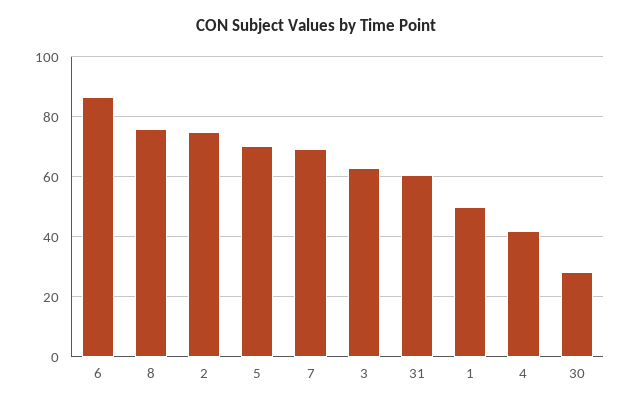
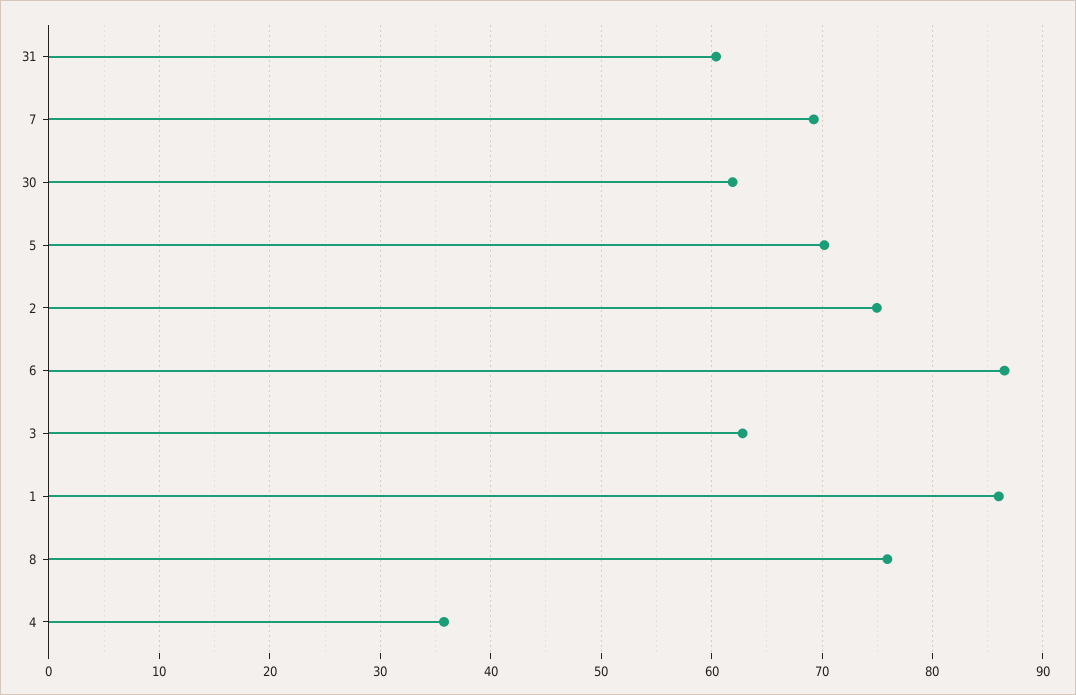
1: 50 -> 86
4: 42 -> 36
30: 28 -> 62

